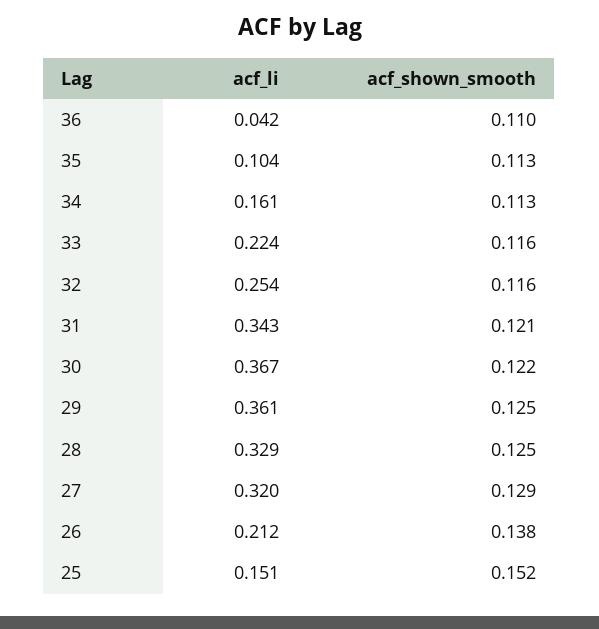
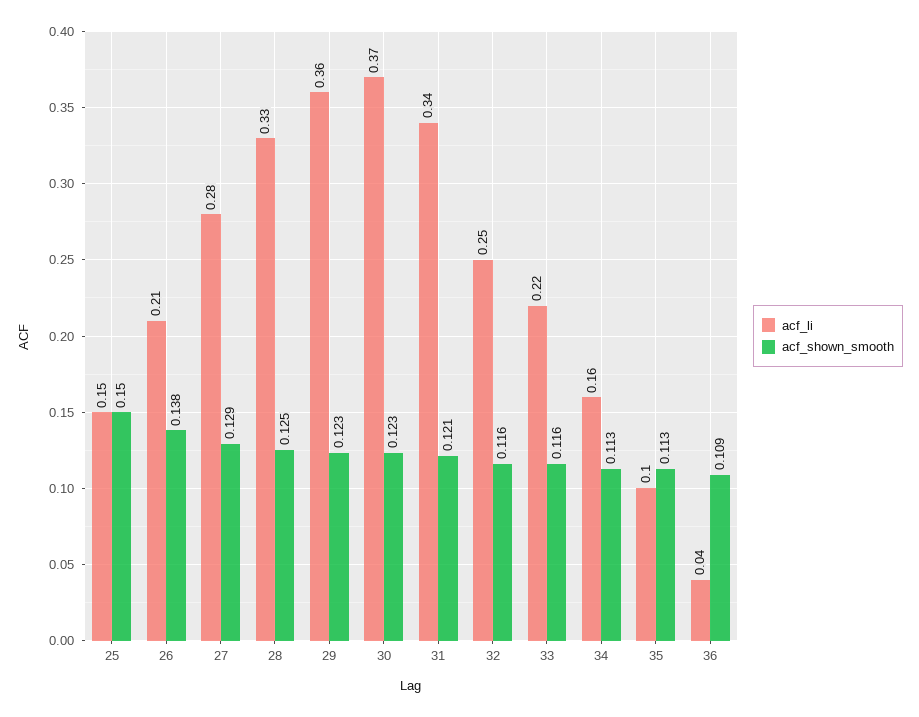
acf_shown_smooth, 36: 0.11 -> 0.109
acf_shown_smooth, 30: 0.122 -> 0.123
acf_shown_smooth, 29: 0.125 -> 0.123
acf_li, 27: 0.32 -> 0.28
acf_shown_smooth, 25: 0.152 -> 0.15

